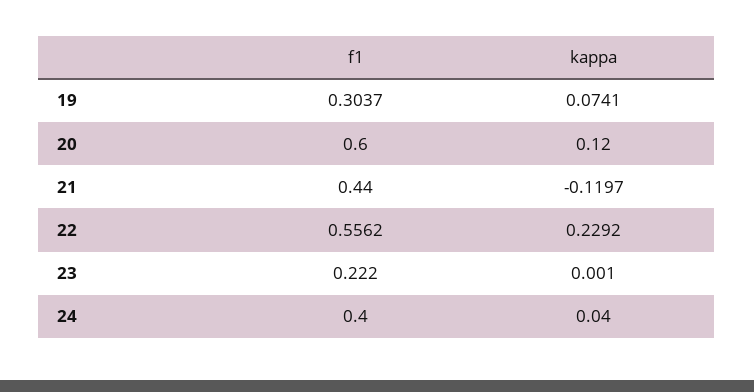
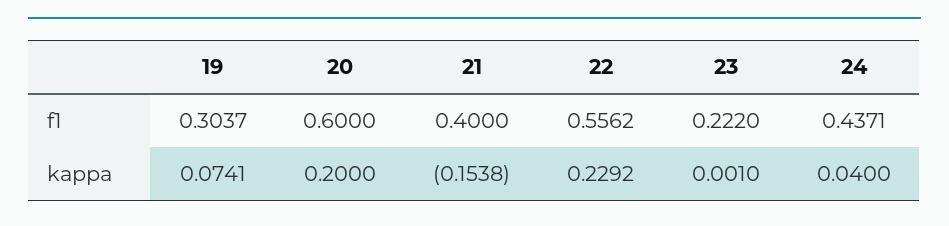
kappa, 20: 0.12 -> 0.2
f1, 21: 0.44 -> 0.4
kappa, 21: -0.1197 -> -0.1538
f1, 24: 0.4 -> 0.4371

